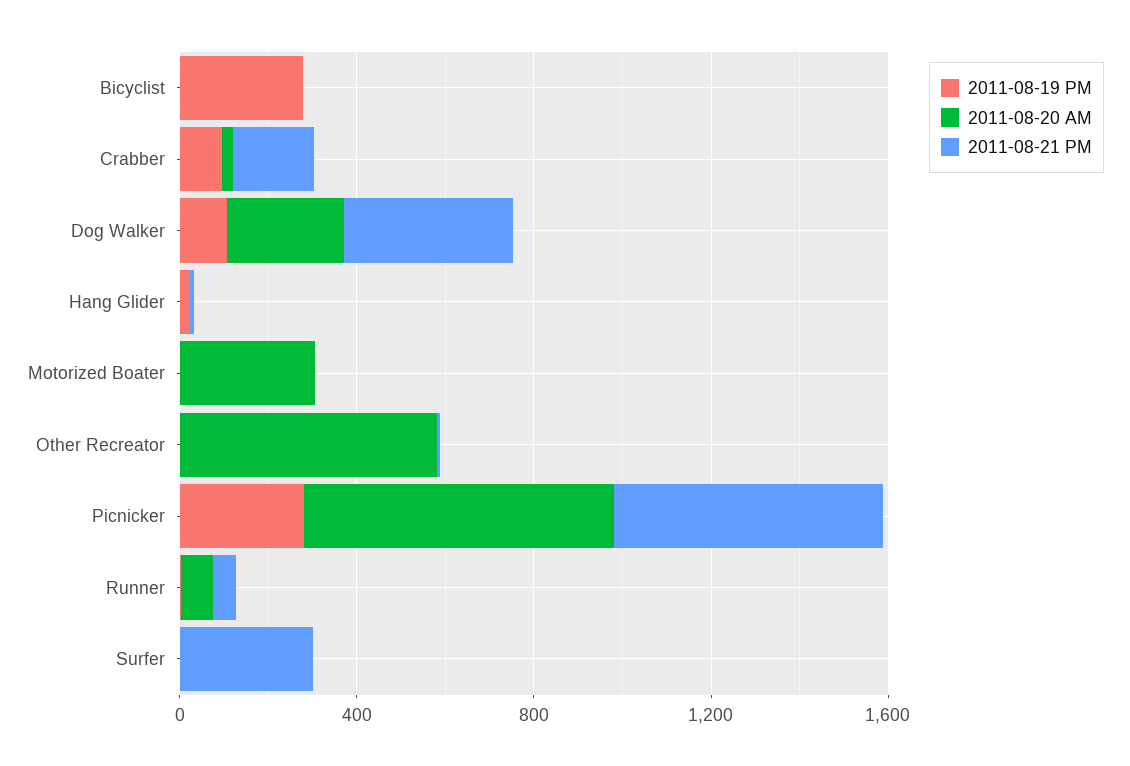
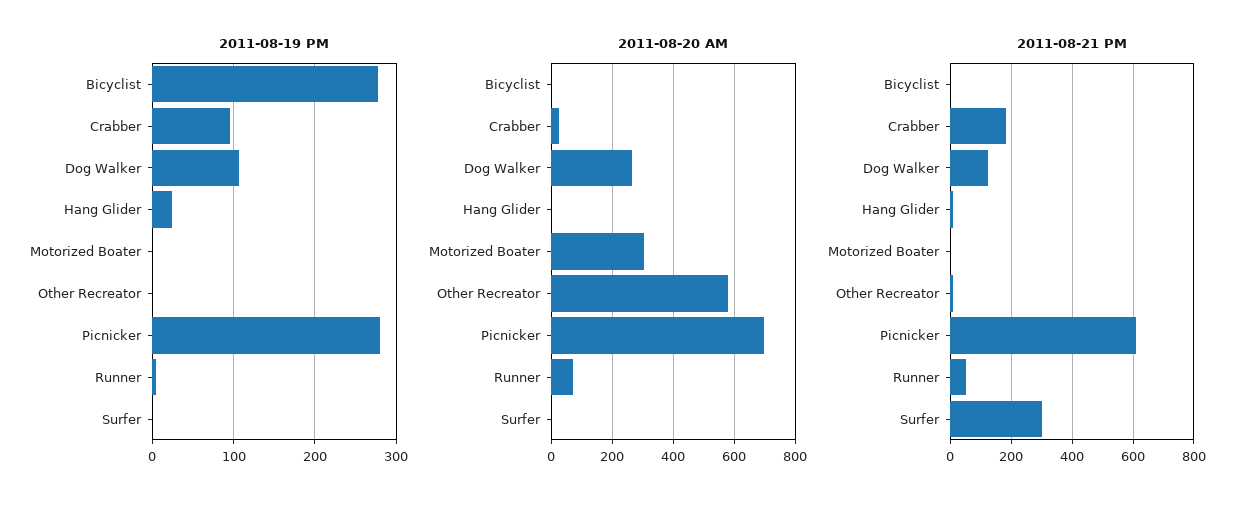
2011-08-21 PM, Dog Walker: 400 -> 120

